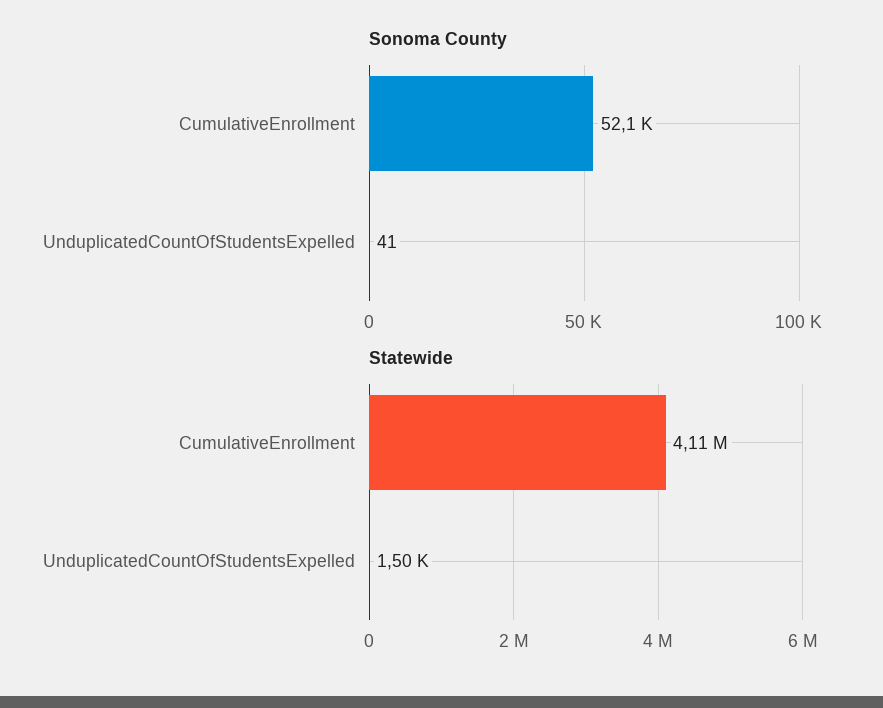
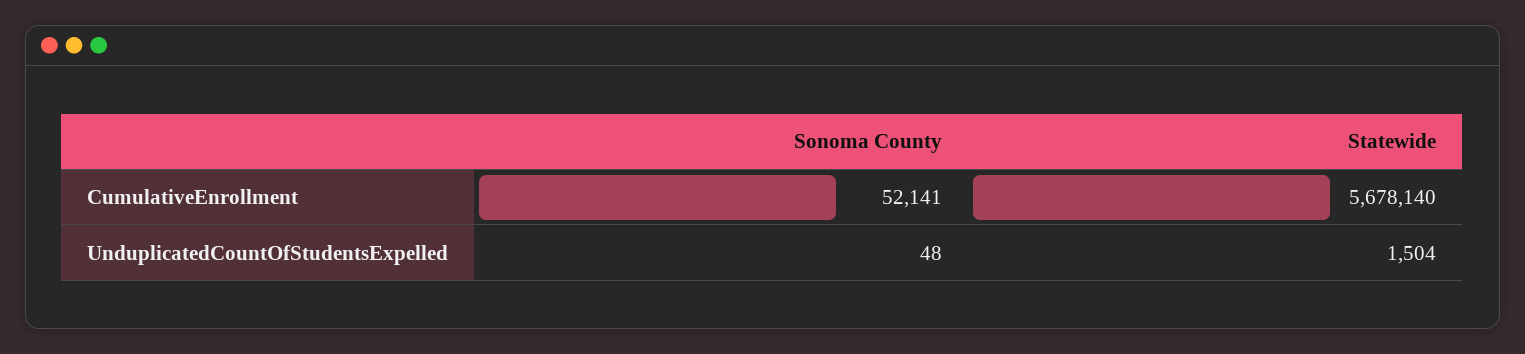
Sonoma County, UnduplicatedCountOfStudentsExpelled: 41 -> 48
Statewide, CumulativeEnrollment: 4110000 -> 5678140

